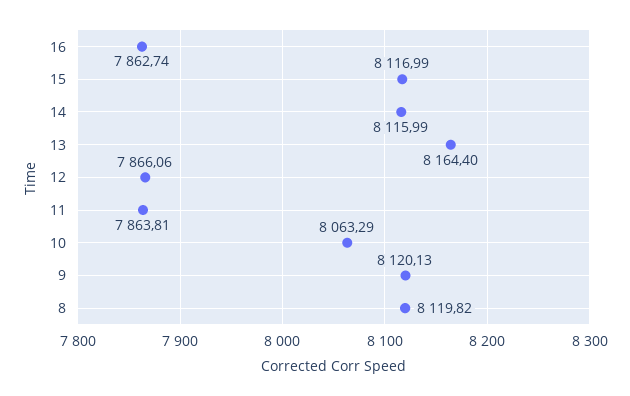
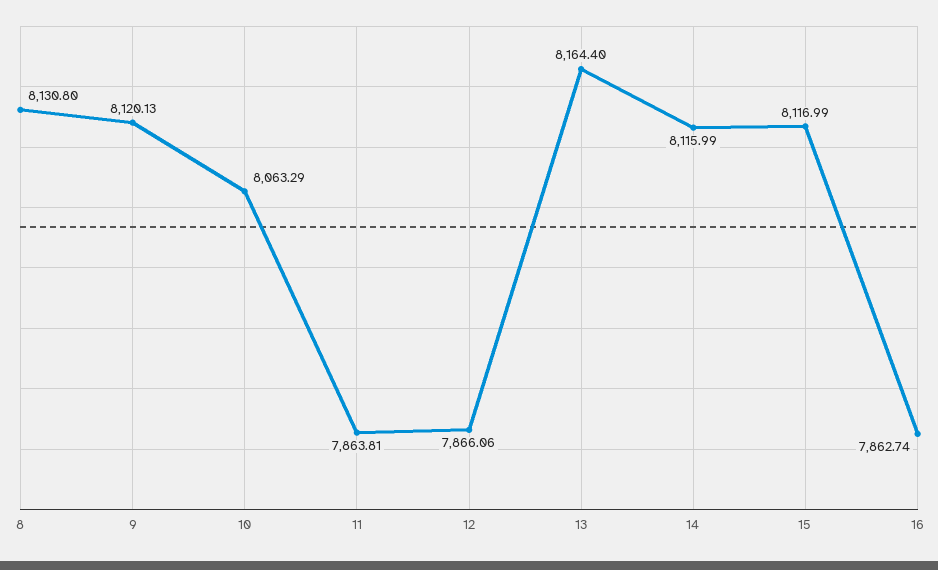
8: 8119.82 -> 8130.8

